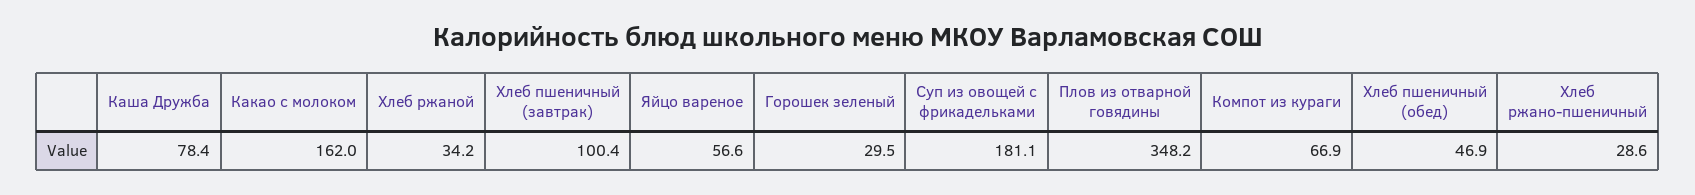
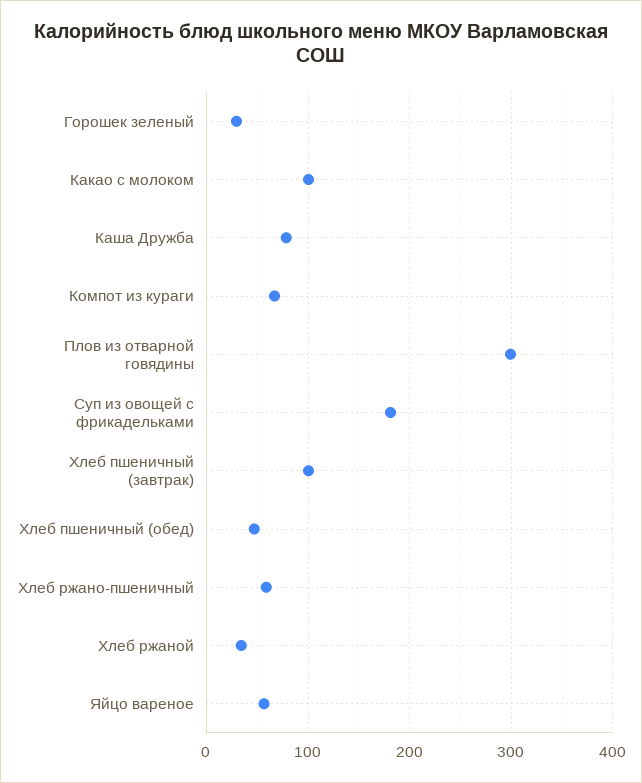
Какао с молоком: 162 -> 100
Плов из отварной говядины: 348.2 -> 300
Хлеб ржано-пшеничный: 28.6 -> 60

